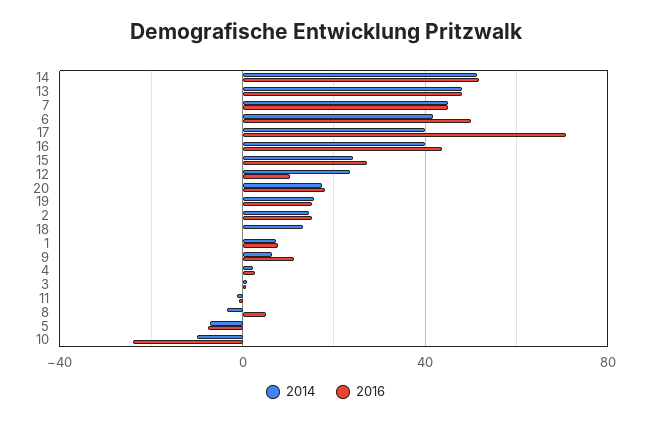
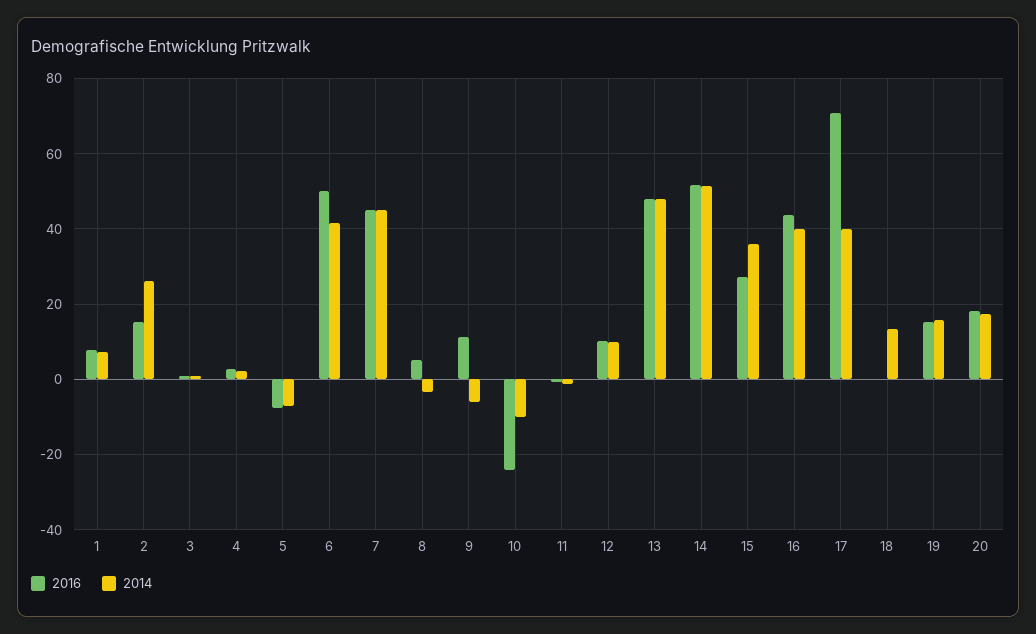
2014, 15: 25 -> 36
2014, 12: 25 -> 10
2014, 2: 15 -> 26
2014, 9: 5 -> -6

